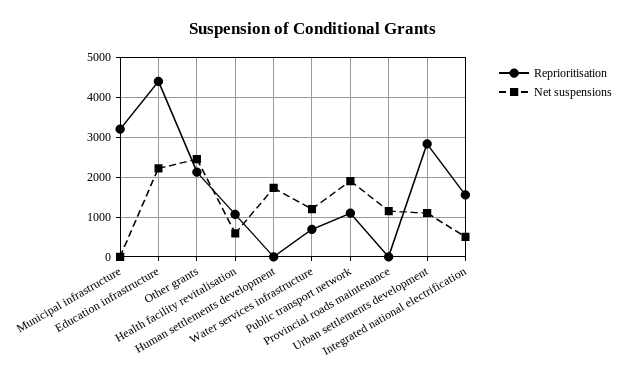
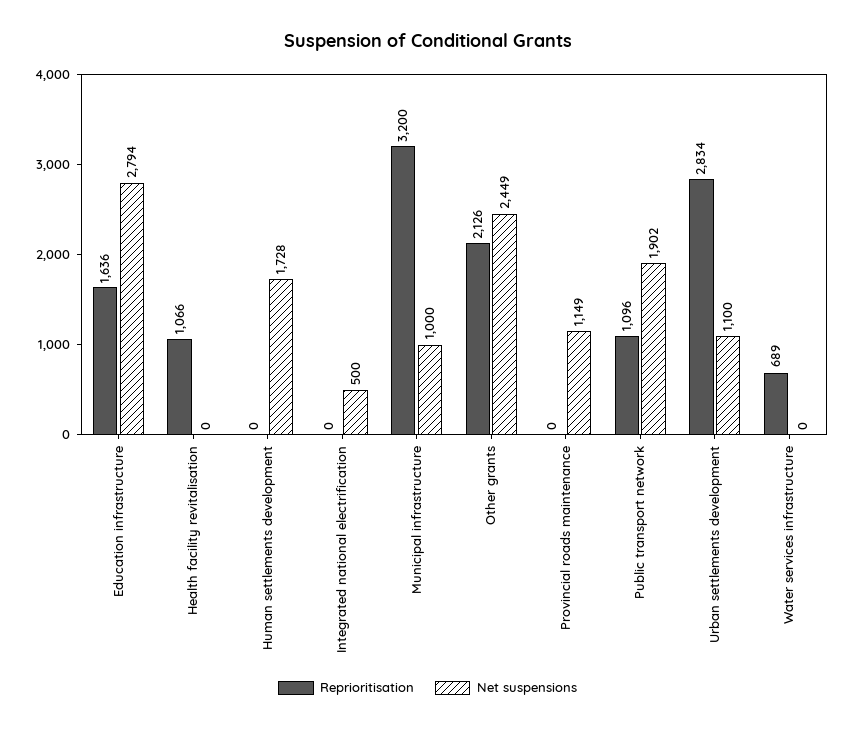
Net suspensions, Municipal infrastructure: 0 -> 1000
Reprioritisation, Education infrastructure: 4400 -> 1636
Net suspensions, Education infrastructure: 2200 -> 2794
Net suspensions, Health facility revitalisation: 600 -> 0
Net suspensions, Water services infrastructure: 1200 -> 0
Reprioritisation, Integrated national electrification: 1600 -> 0

